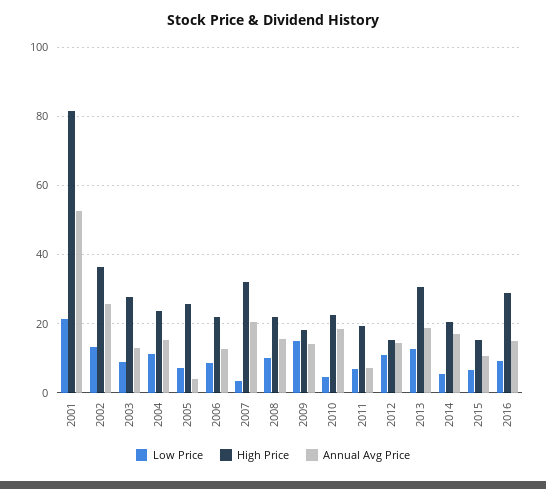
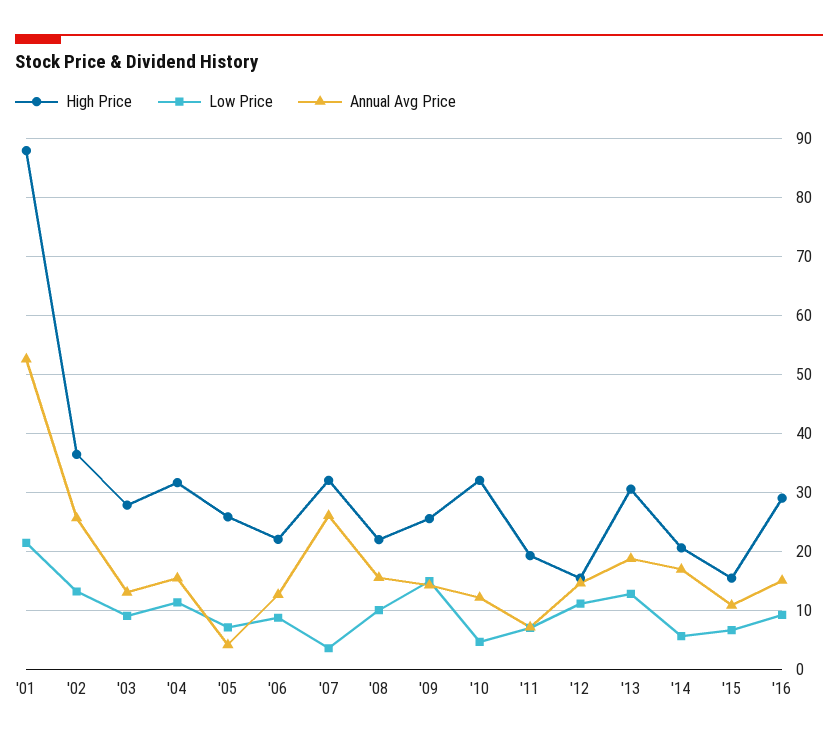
High Price, 2001: 82 -> 88
High Price, 2004: 24 -> 32
Annual Avg Price, 2007: 20 -> 26
High Price, 2009: 18 -> 26
High Price, 2010: 22 -> 32
Annual Avg Price, 2010: 18 -> 12

